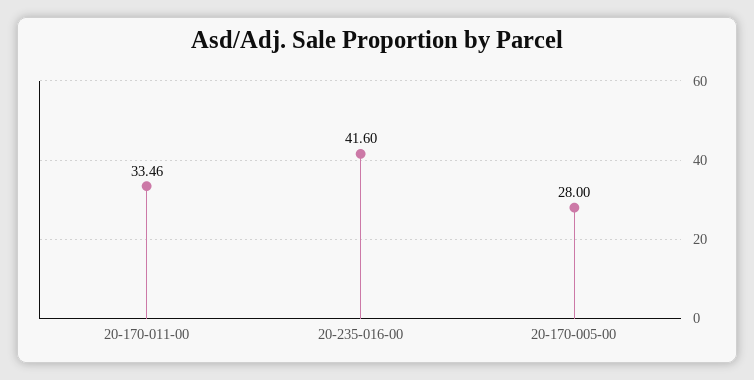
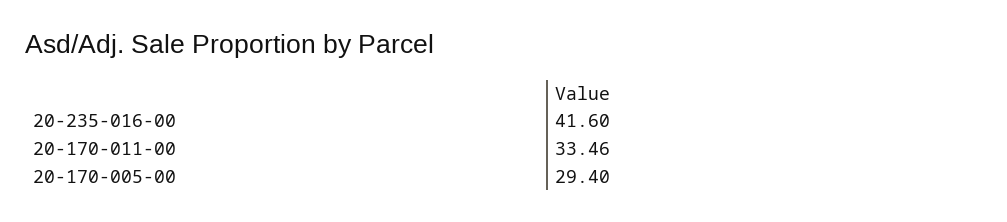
20-170-005-00: 28 -> 29.4

